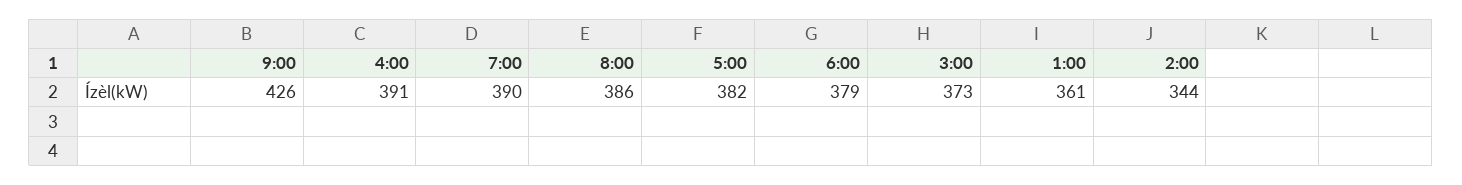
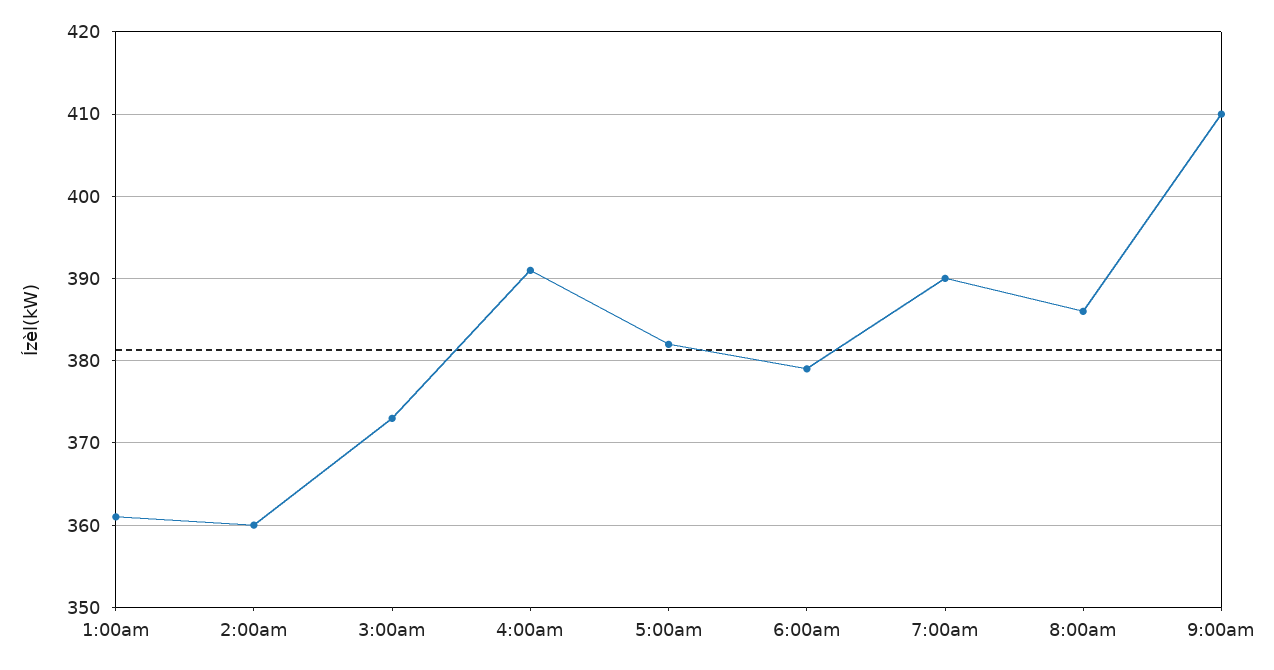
9:00: 426 -> 410
2:00: 344 -> 360

